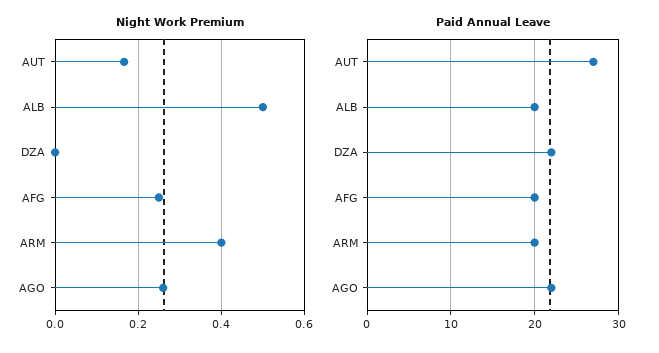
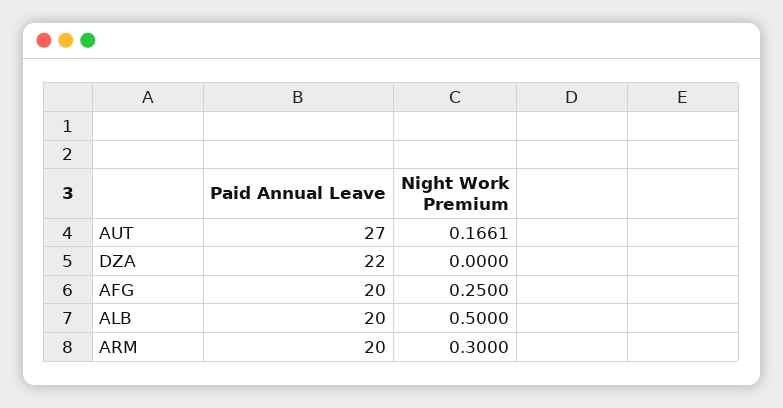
Night Work Premium, ARM: 0.4 -> 0.3
Night Work Premium, AGO: 0.26 -> none
Paid Annual Leave, AGO: 22 -> none

